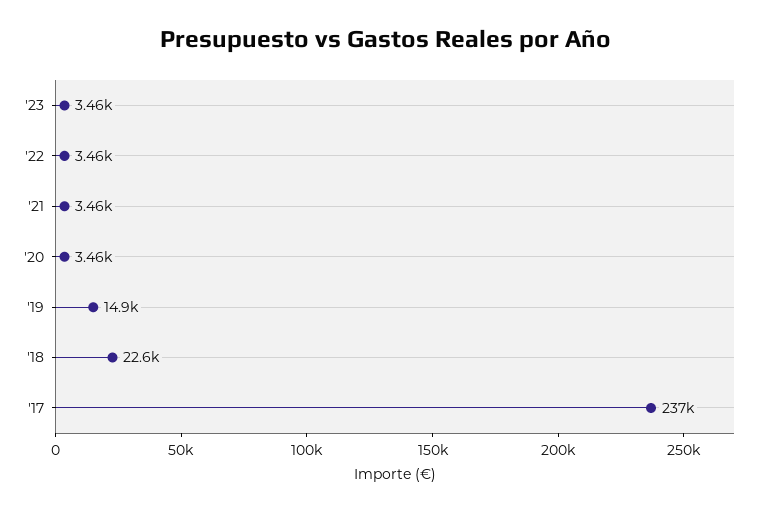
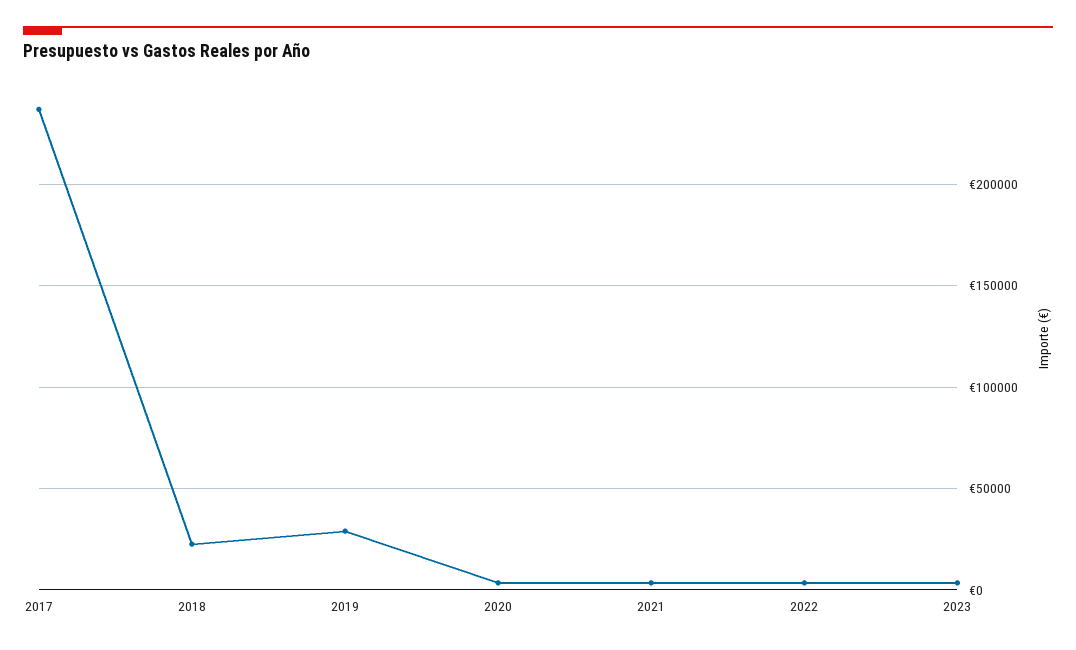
'19: 14900 -> 30000

